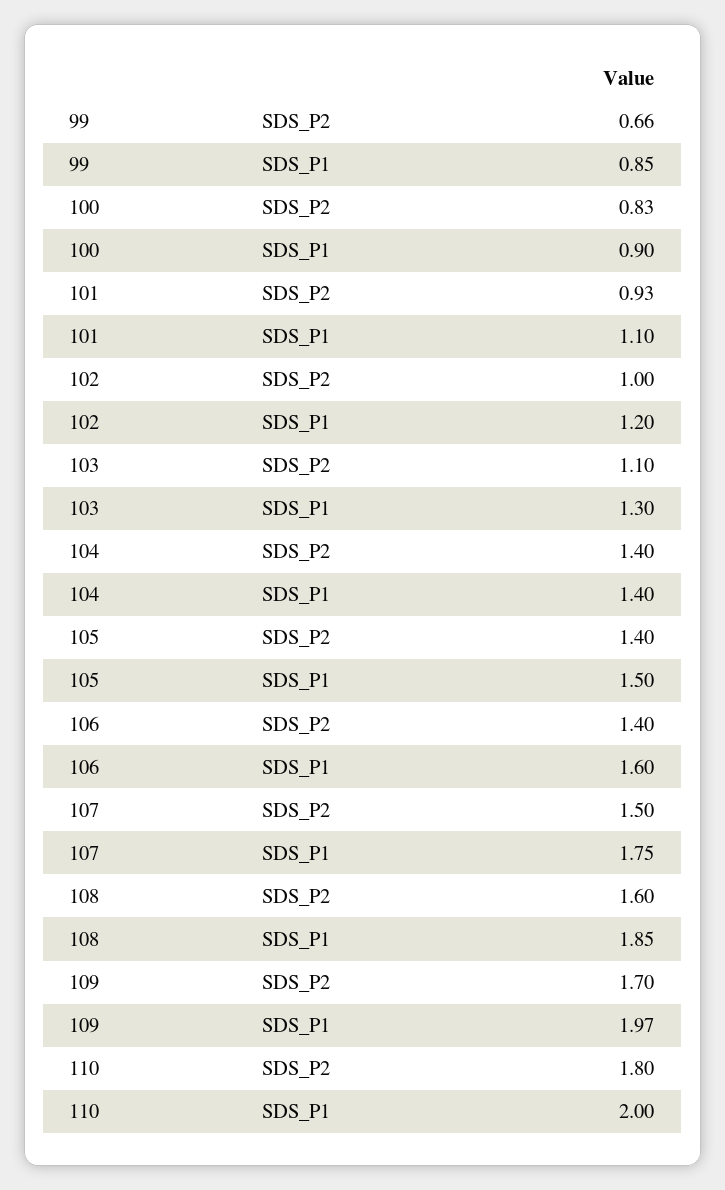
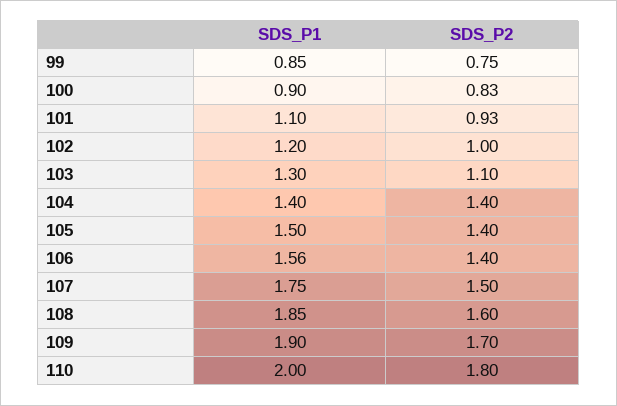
99, SDS_P2: 0.66 -> 0.75
106, SDS_P1: 1.6 -> 1.56
109, SDS_P1: 1.97 -> 1.9

